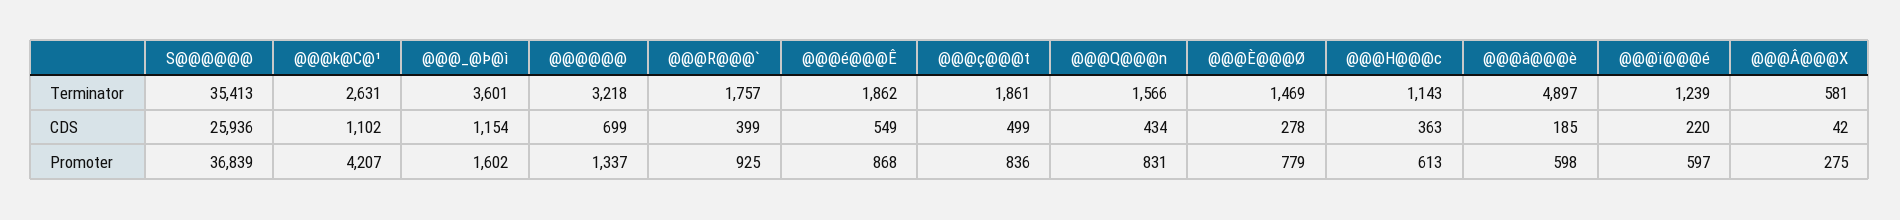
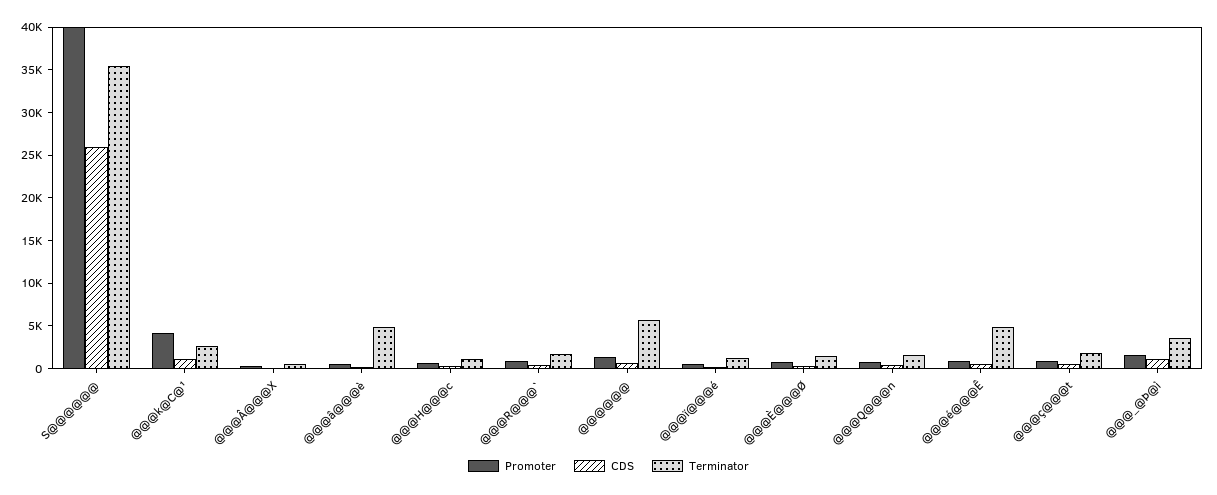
Terminator, @@@@@@: 3218 -> 6000
Terminator, @@@é@@@Ê: 1862 -> 5000
Promoter, S@@@@@@: 36839 -> 40000

